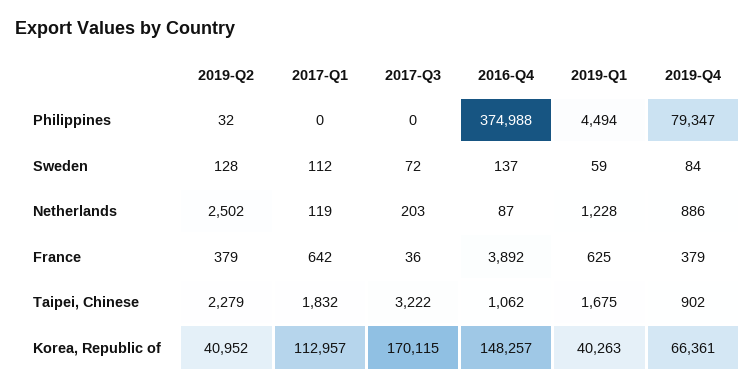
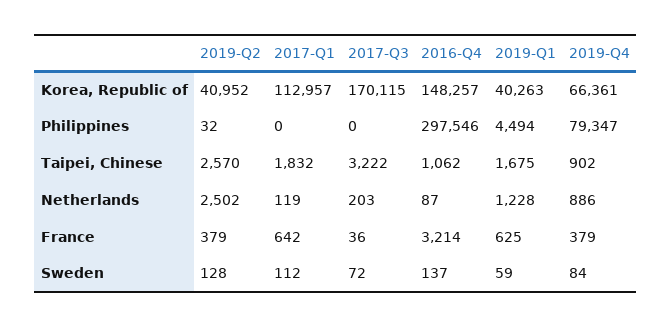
2016-Q4, Philippines: 374988 -> 297546
2016-Q4, France: 3892 -> 3214
2019-Q2, Taipei, Chinese: 2279 -> 2570

